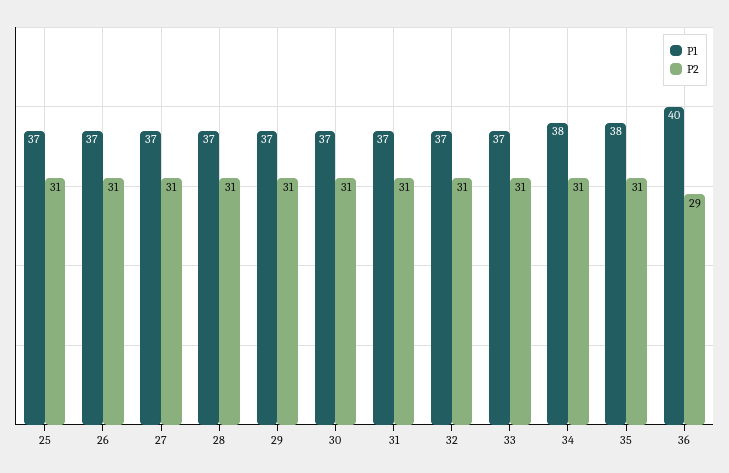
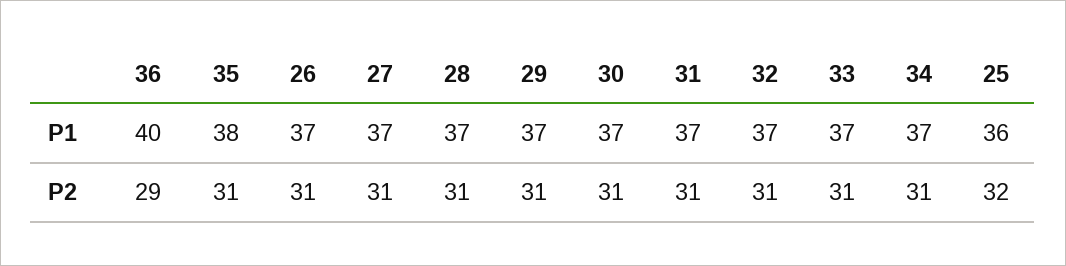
P1, 25: 37 -> 36
P2, 25: 31 -> 32
P1, 34: 38 -> 37

